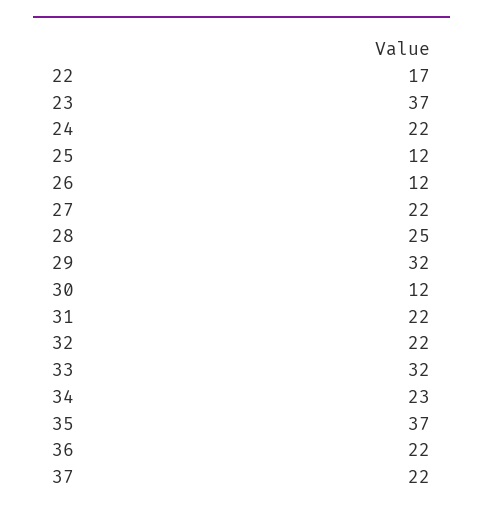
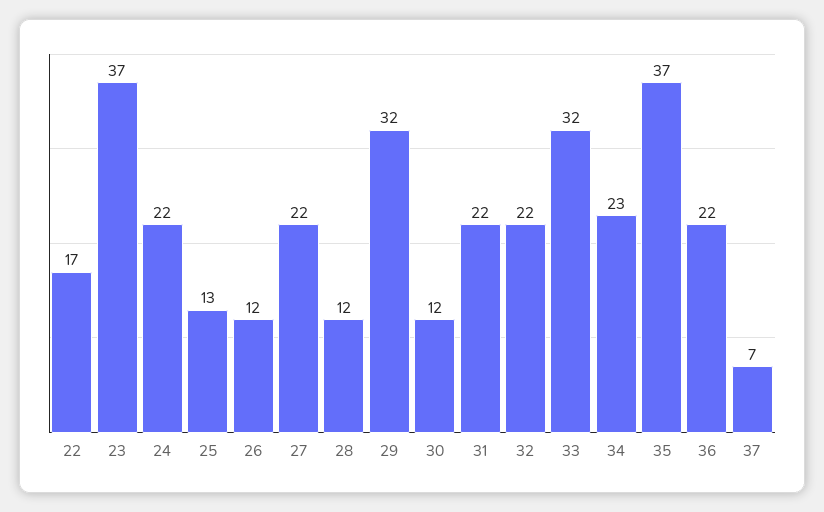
25: 12 -> 13
28: 25 -> 12
37: 22 -> 7

